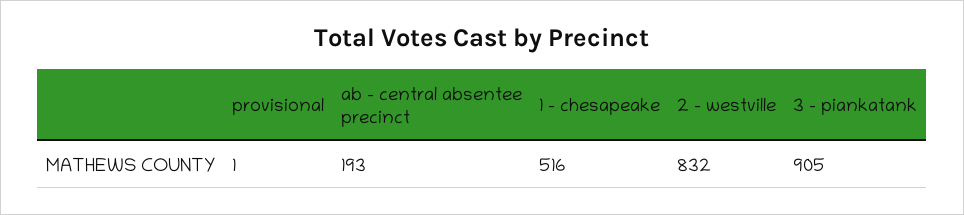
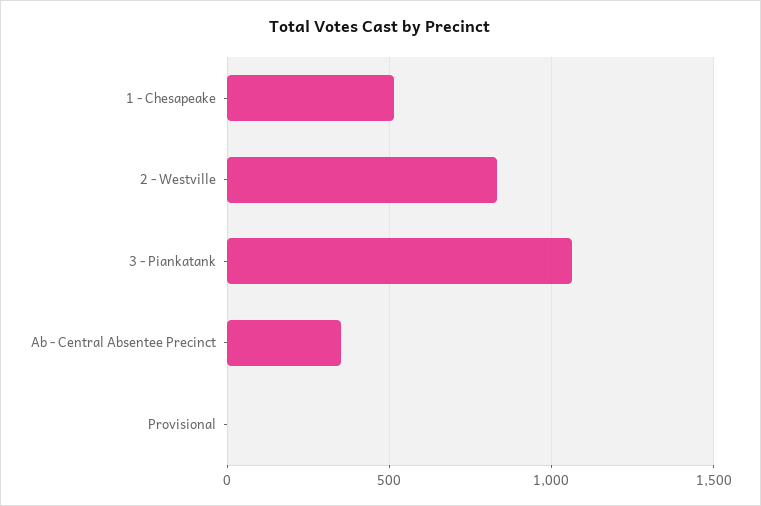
ab - central absentee precinct: 193 -> 350
3 - piankatank: 905 -> 1050

